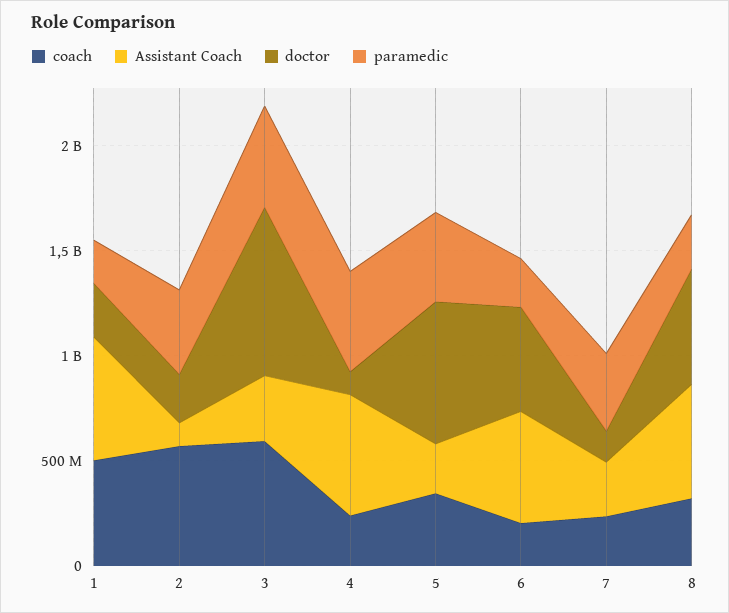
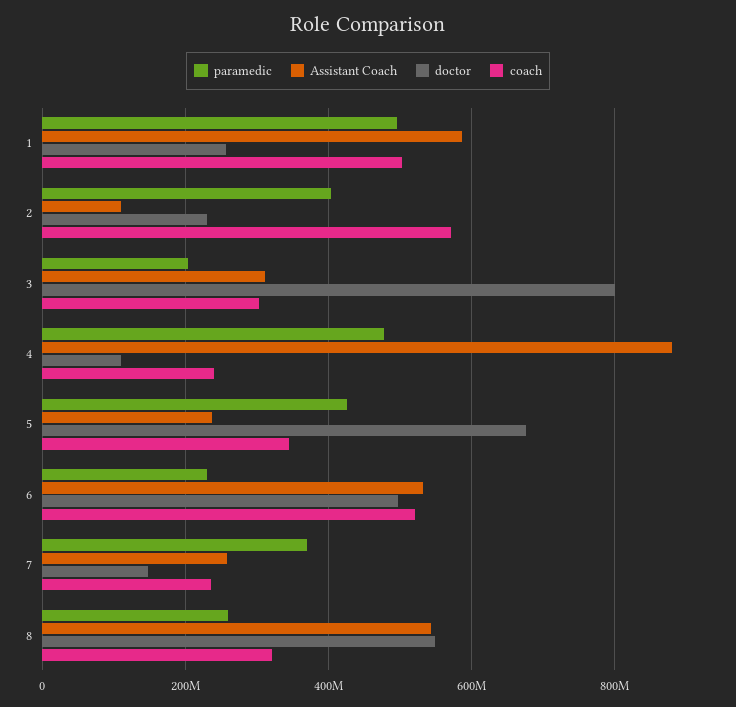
paramedic, 1: 200000000 -> 500000000
coach, 3: 600000000 -> 300000000
paramedic, 3: 500000000 -> 200000000
Assistant Coach, 4: 600000000 -> 880000000
coach, 6: 200000000 -> 520000000

